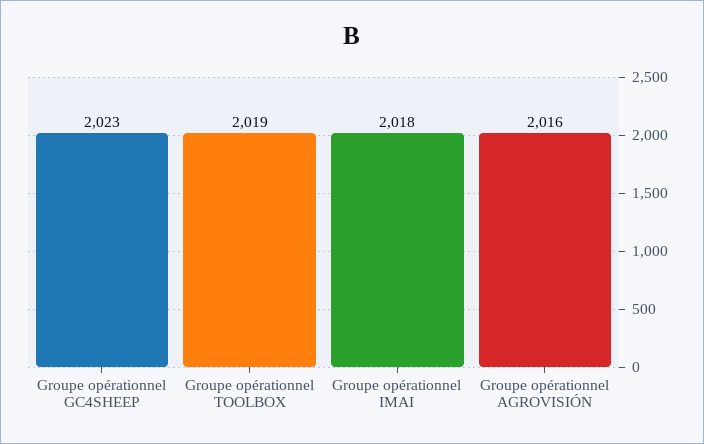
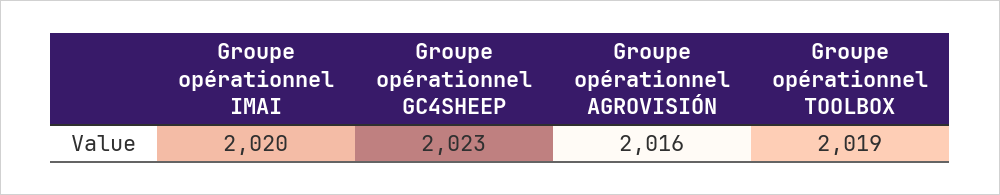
Groupe opérationnel IMAI: 2018 -> 2020

